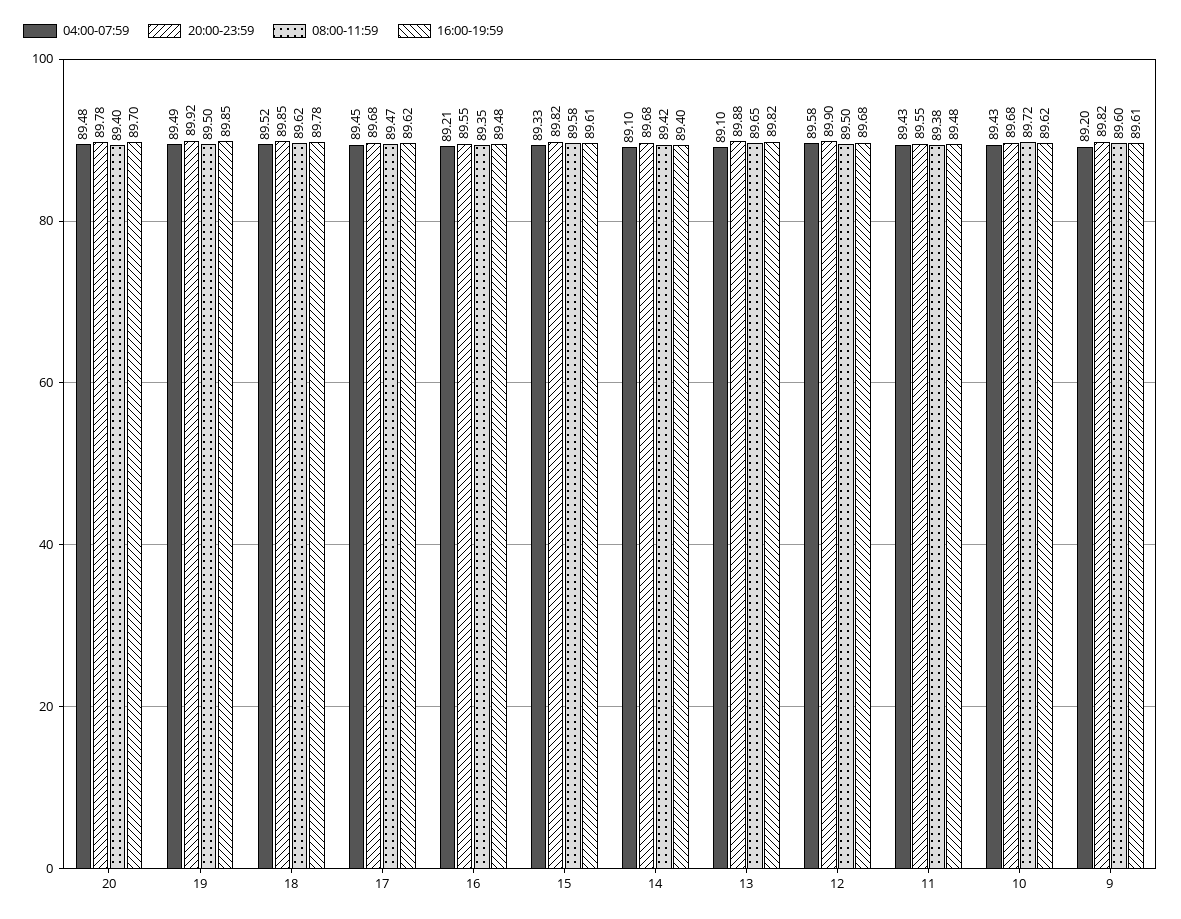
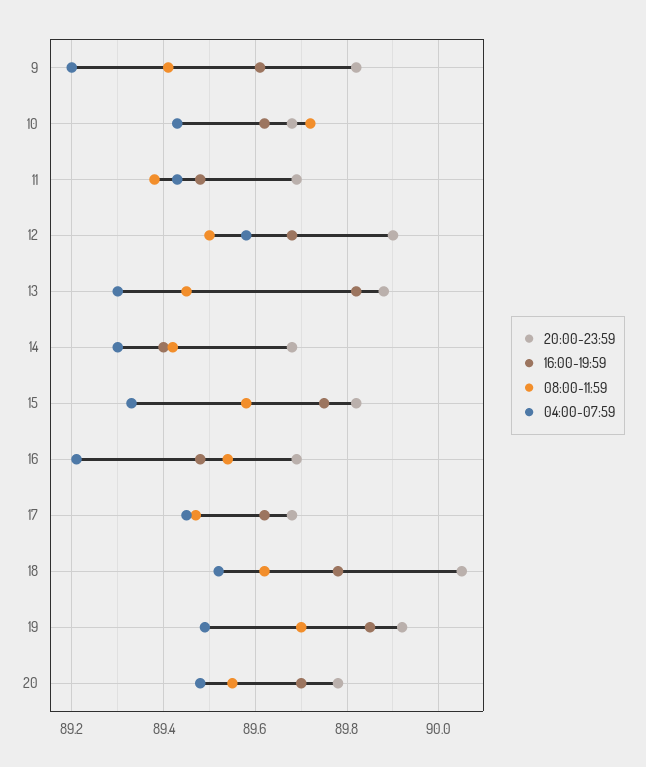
08:00-11:59, 20: 89.4 -> 89.55
08:00-11:59, 19: 89.5 -> 89.7
20:00-23:59, 18: 89.85 -> 90.05
20:00-23:59, 16: 89.55 -> 89.7
08:00-11:59, 16: 89.35 -> 89.55
16:00-19:59, 15: 89.61 -> 89.75
04:00-07:59, 14: 89.1 -> 89.3
04:00-07:59, 13: 89.1 -> 89.3
08:00-11:59, 13: 89.65 -> 89.45
20:00-23:59, 11: 89.55 -> 89.7
08:00-11:59, 9: 89.6 -> 89.4

